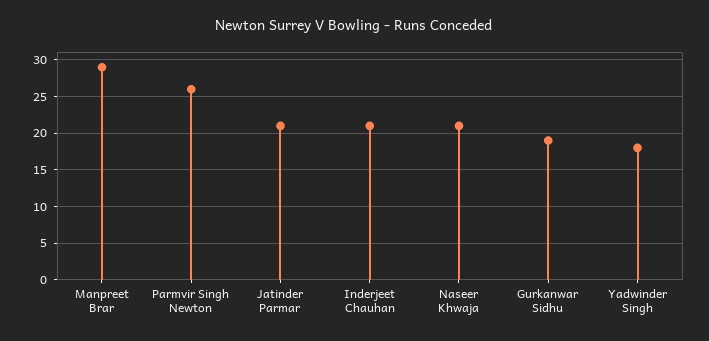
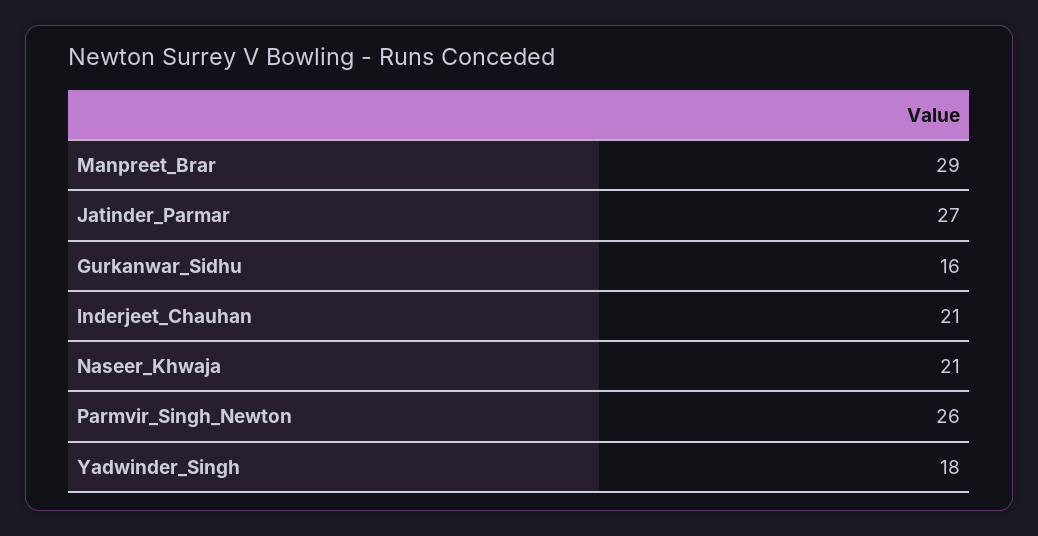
Jatinder Parmar: 21 -> 27
Gurkanwar Sidhu: 19 -> 16

